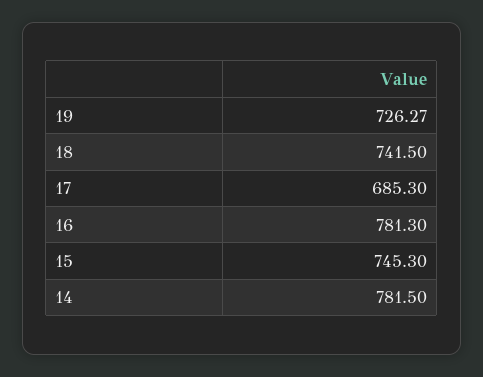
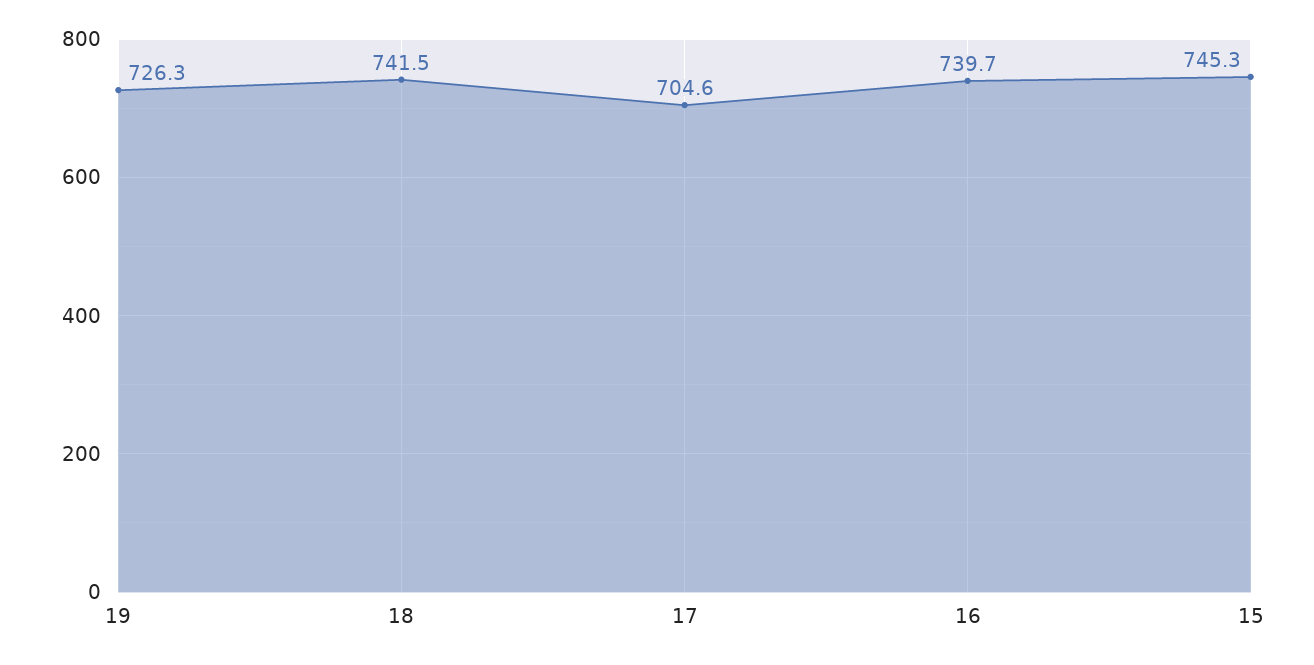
17: 685.3 -> 704.6
16: 781.3 -> 739.7
14: 781.5 -> none

